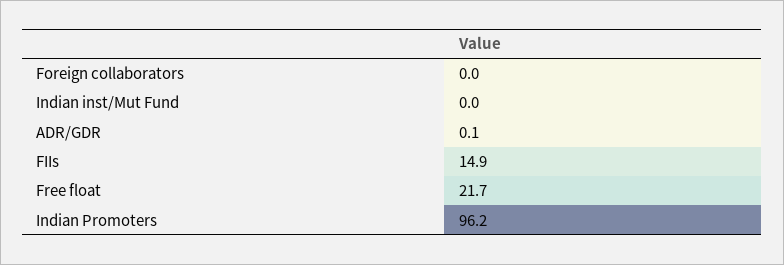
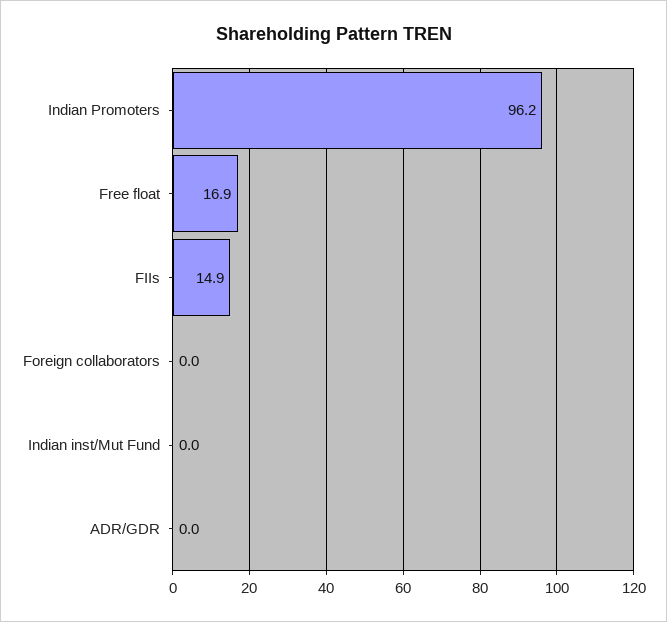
ADR/GDR: 0.1 -> 0
Free float: 21.7 -> 16.9

